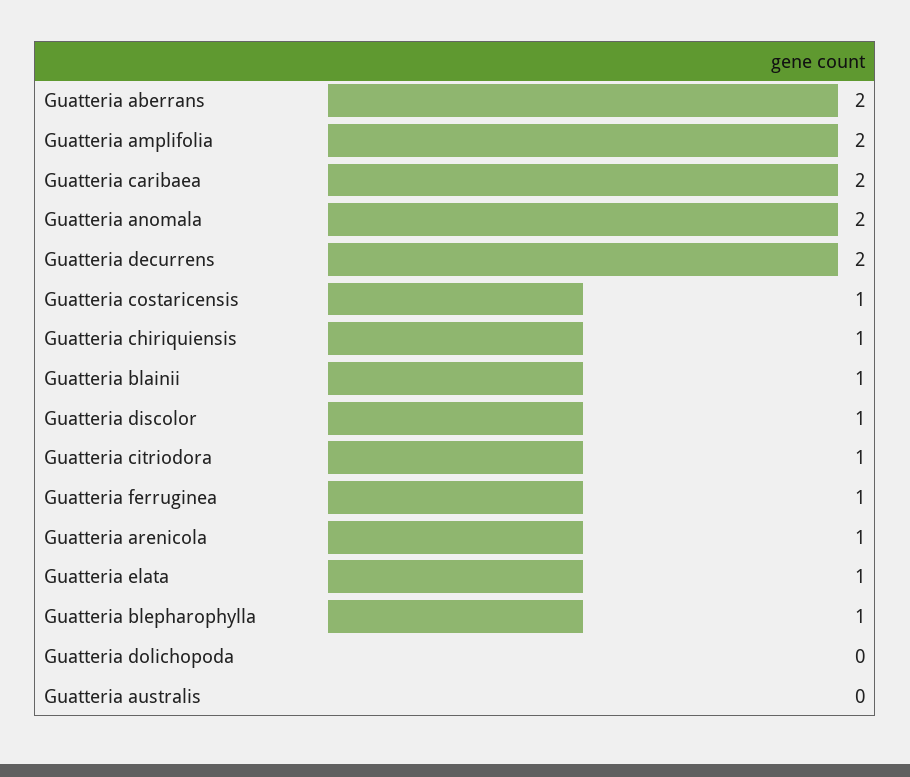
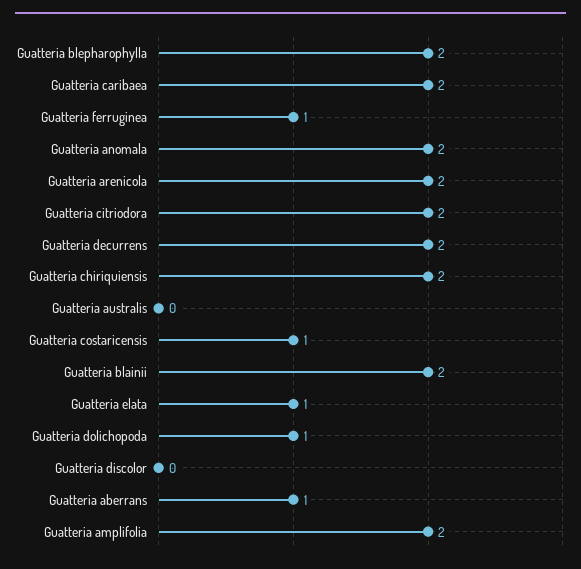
Guatteria aberrans: 2 -> 1
Guatteria chiriquiensis: 1 -> 2
Guatteria blainii: 1 -> 2
Guatteria discolor: 1 -> 0
Guatteria citriodora: 1 -> 2
Guatteria arenicola: 1 -> 2
Guatteria blepharophylla: 1 -> 2
Guatteria dolichopoda: 0 -> 1

